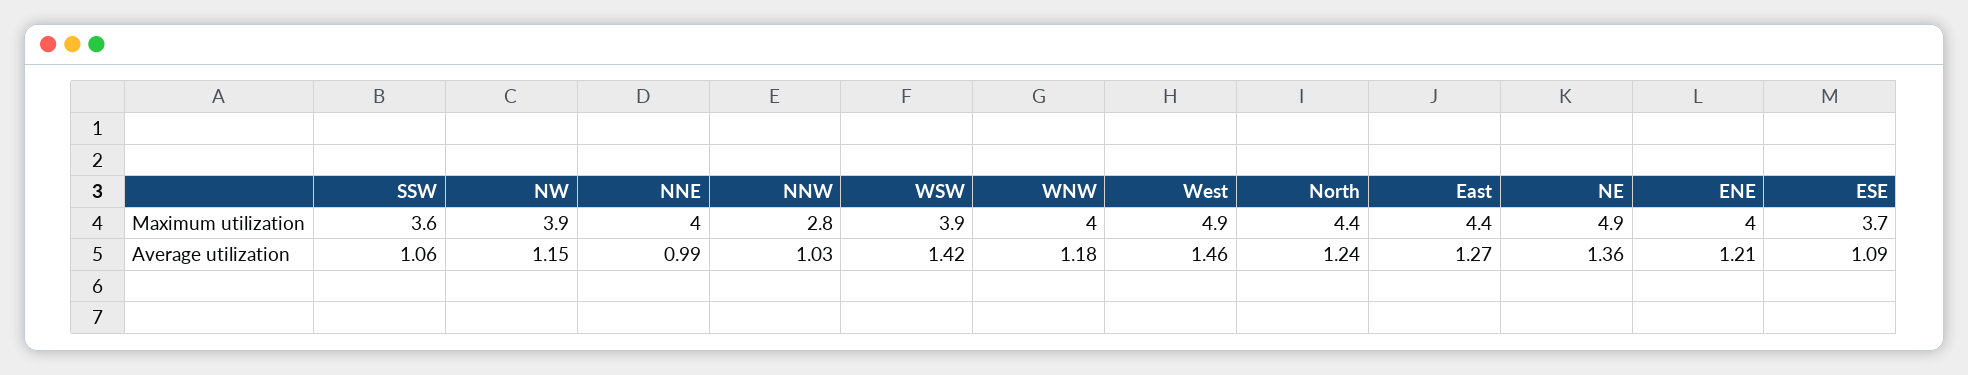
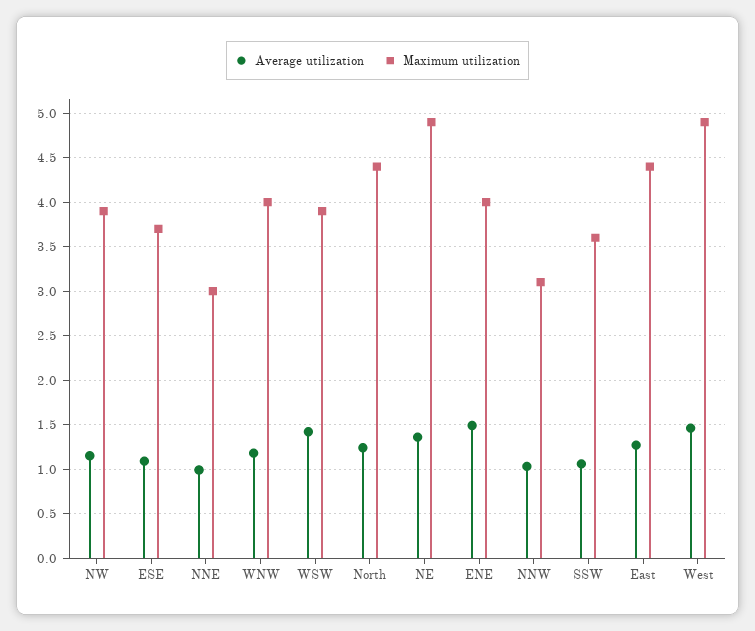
Maximum utilization, NNE: 4 -> 3
Maximum utilization, NNW: 2.8 -> 3.1
Average utilization, ENE: 1.21 -> 1.5

